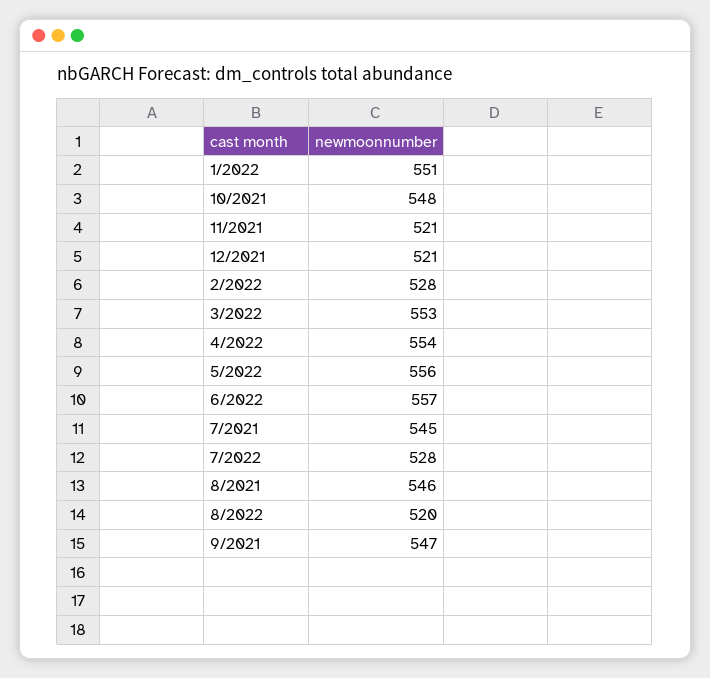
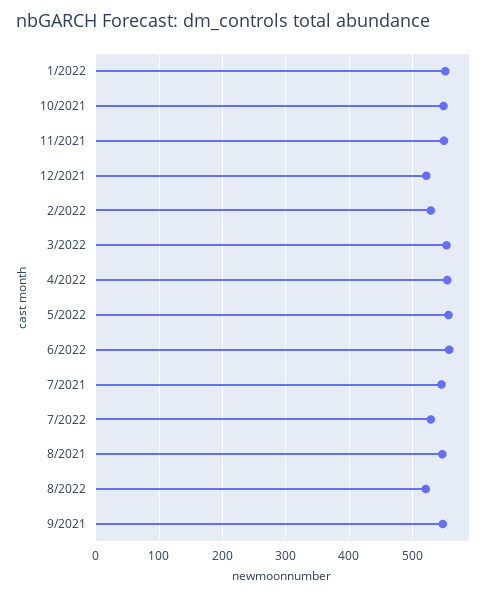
11/2021: 521 -> 550

